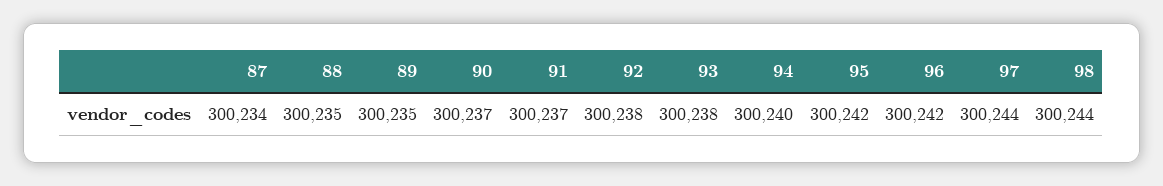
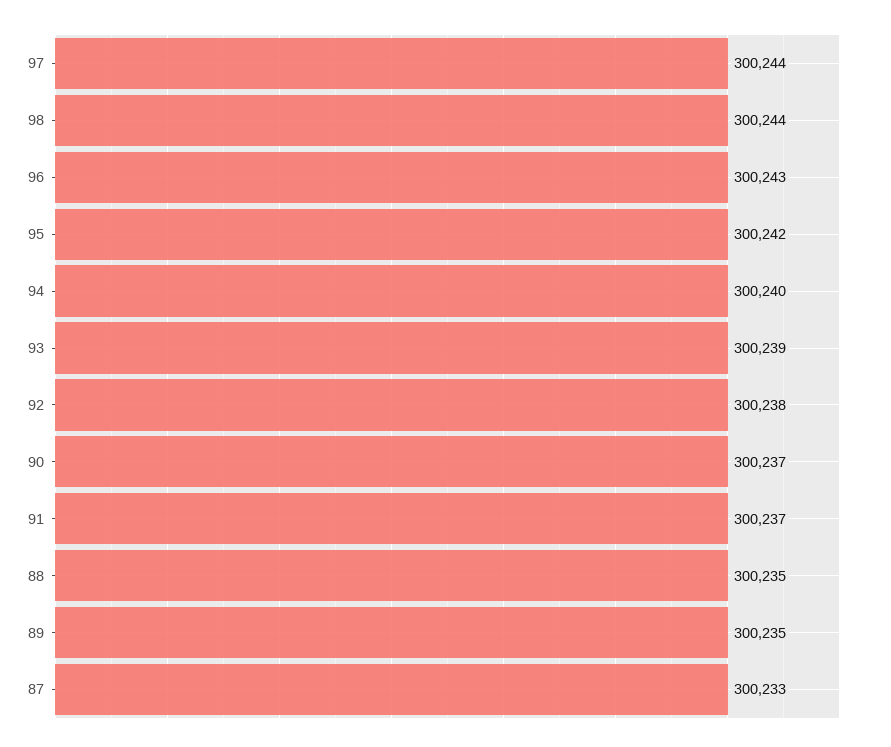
87: 300234 -> 300233
93: 300238 -> 300239
96: 300242 -> 300243

